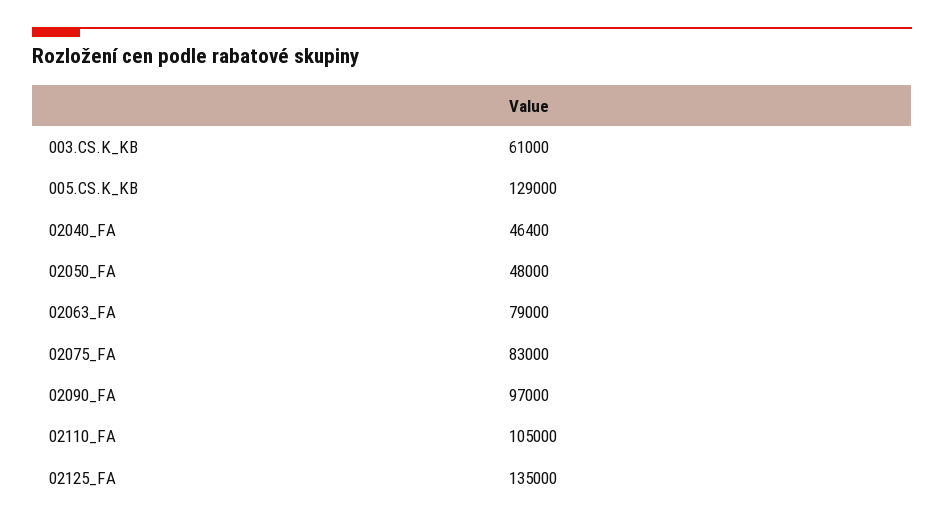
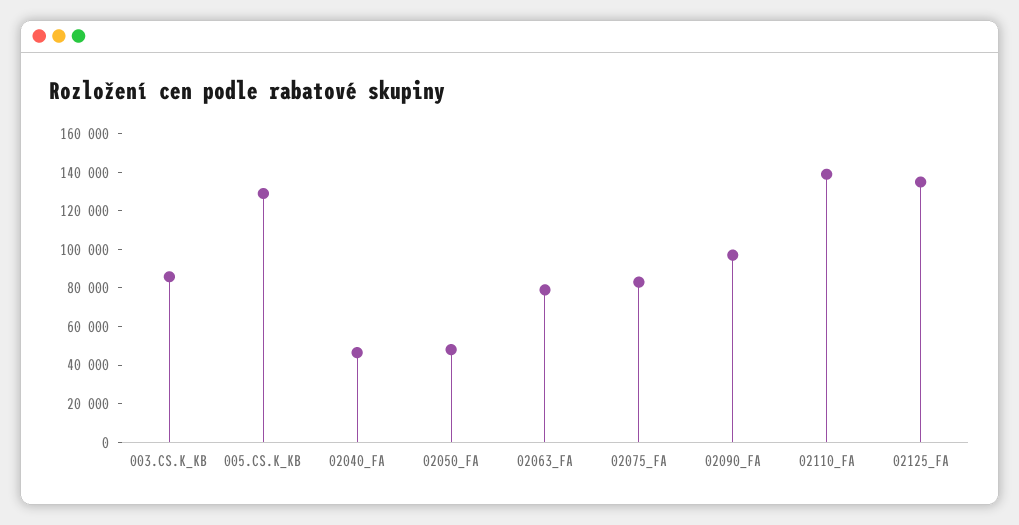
003.CS.K_KB: 61000 -> 85000
02110_FA: 105000 -> 140000

